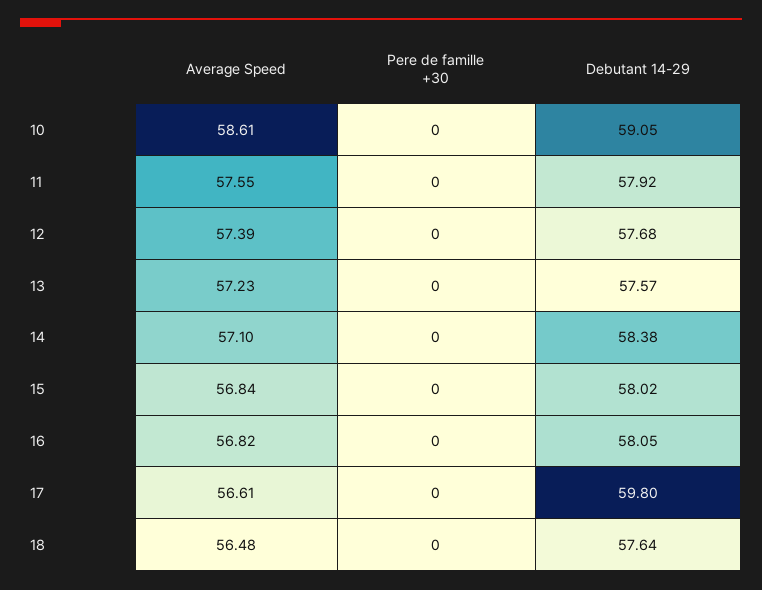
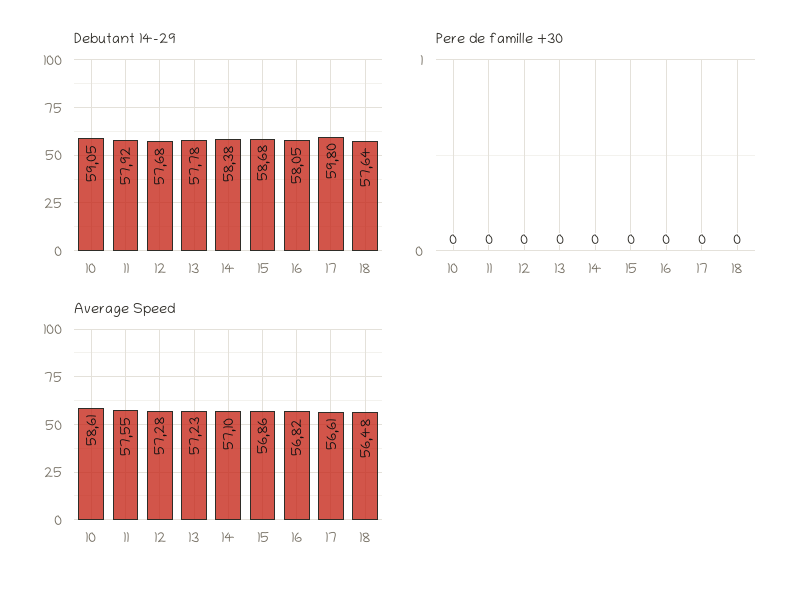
Average Speed, 12: 57.39 -> 57.28
Debutant 14-29, 13: 57.57 -> 57.78
Average Speed, 15: 56.84 -> 56.86
Debutant 14-29, 15: 58.02 -> 58.68

